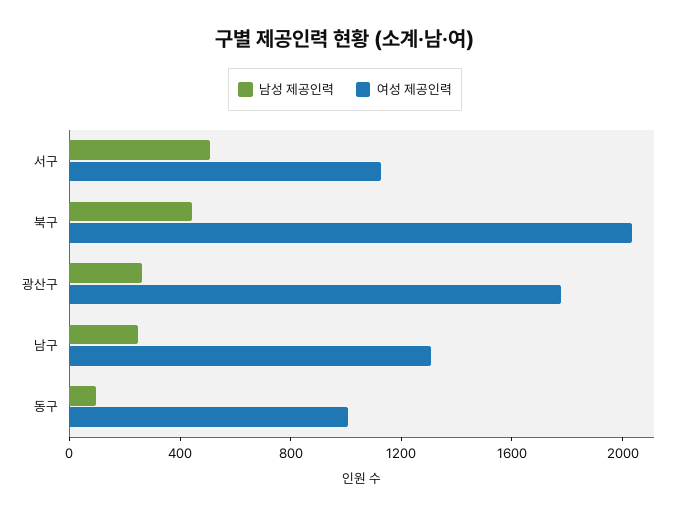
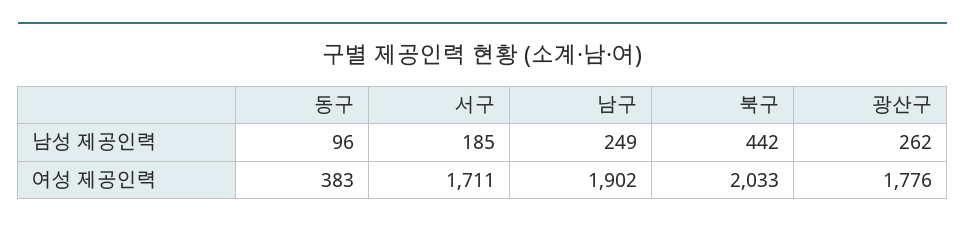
남성 제공인력, 서구: 500 -> 185
여성 제공인력, 서구: 1100 -> 1711
여성 제공인력, 남구: 1300 -> 1902
여성 제공인력, 동구: 1000 -> 383

